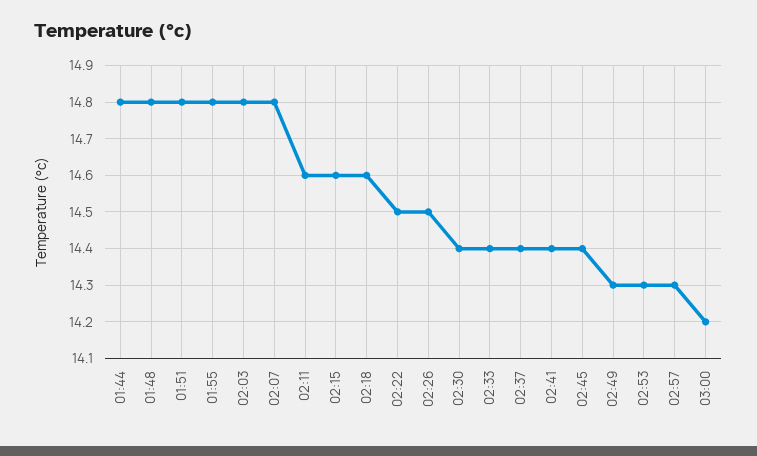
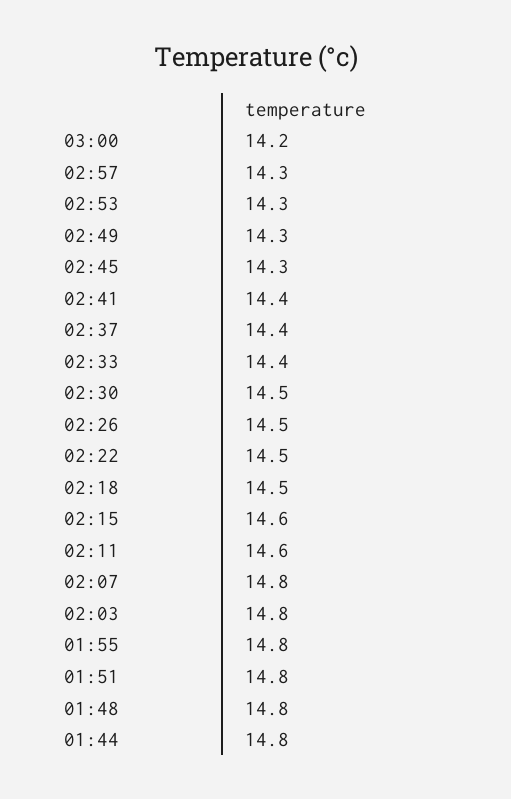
02:18: 14.6 -> 14.5
02:30: 14.4 -> 14.5
02:45: 14.4 -> 14.3

